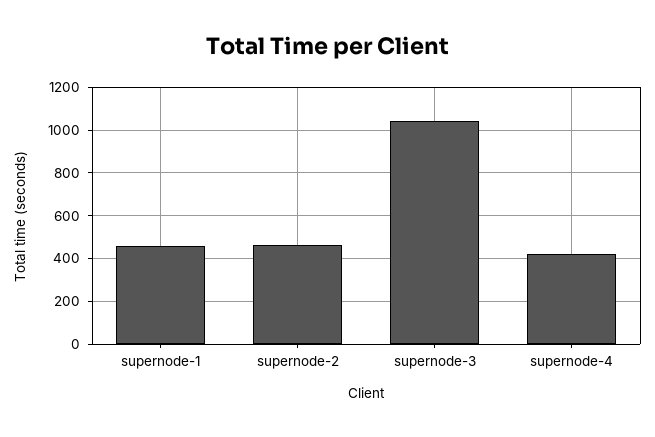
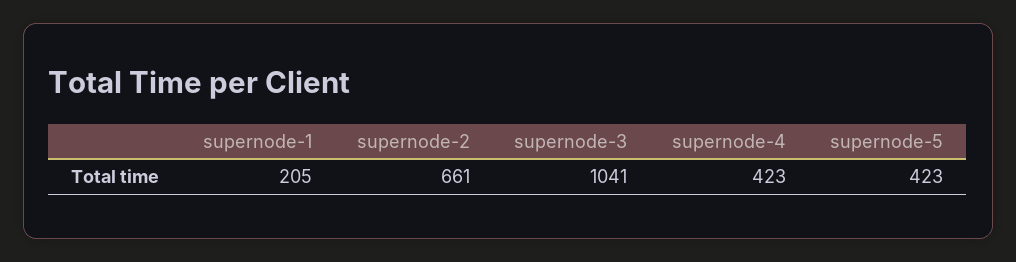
supernode-1: 450 -> 205
supernode-2: 450 -> 661
supernode-5: none -> 423

